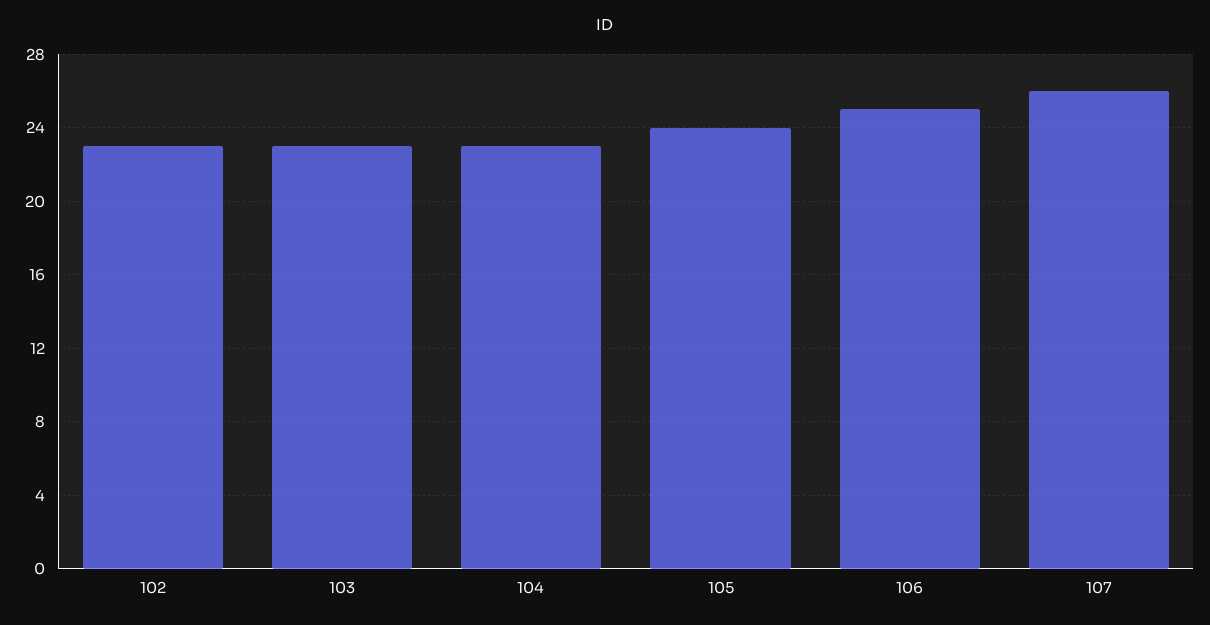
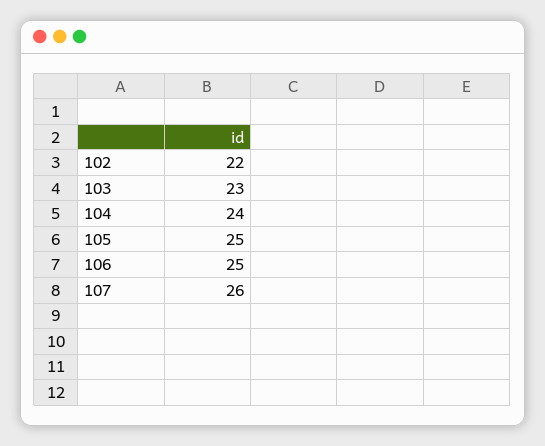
102: 23 -> 22
104: 23 -> 24
105: 24 -> 25

